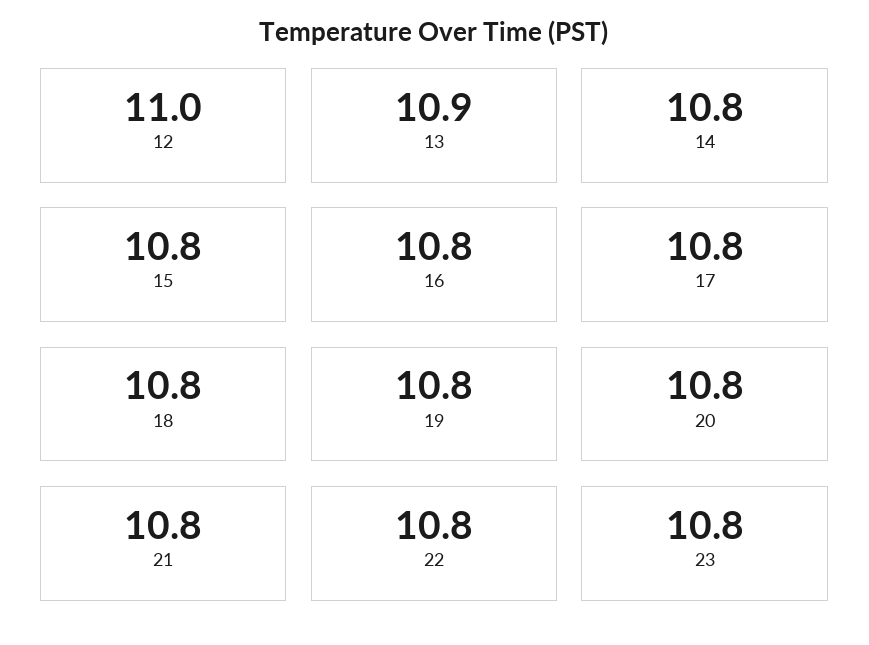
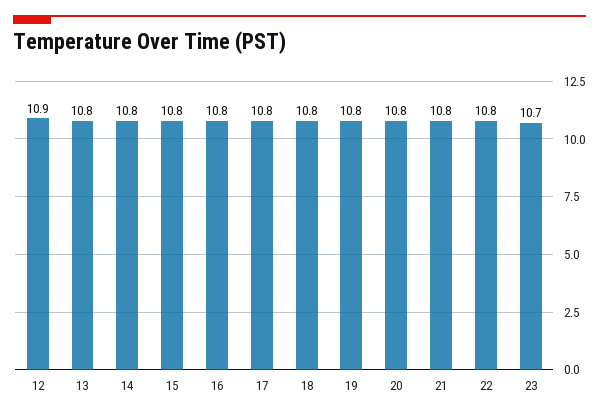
12: 11 -> 10.9
13: 10.9 -> 10.8
23: 10.8 -> 10.7

